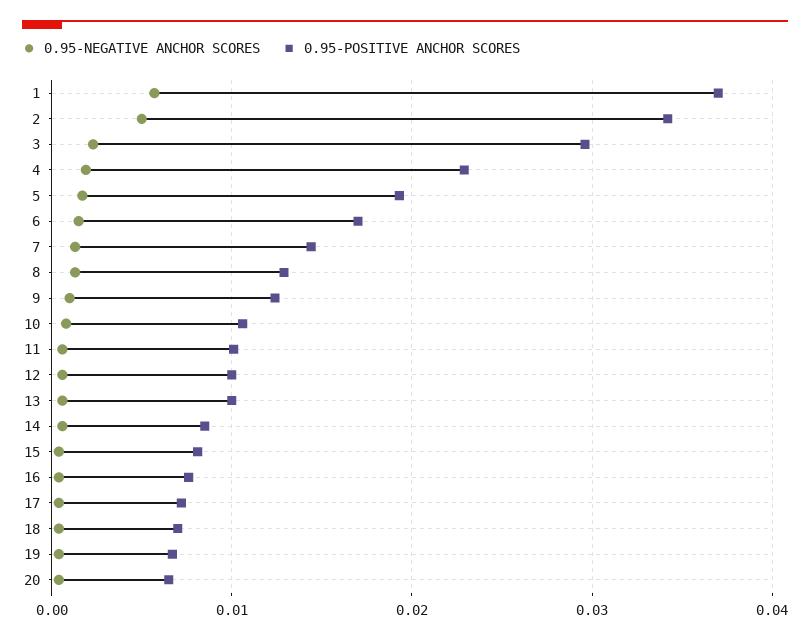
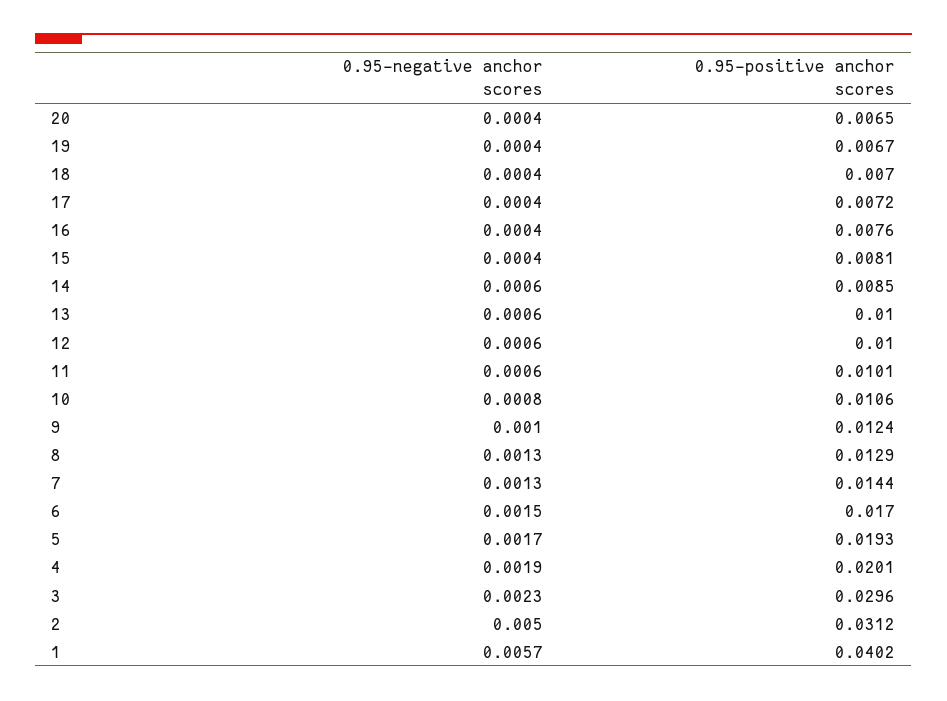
0.95-POSITIVE ANCHOR SCORES, 1: 0.037 -> 0.0402
0.95-POSITIVE ANCHOR SCORES, 2: 0.034 -> 0.0312
0.95-POSITIVE ANCHOR SCORES, 4: 0.023 -> 0.0201

